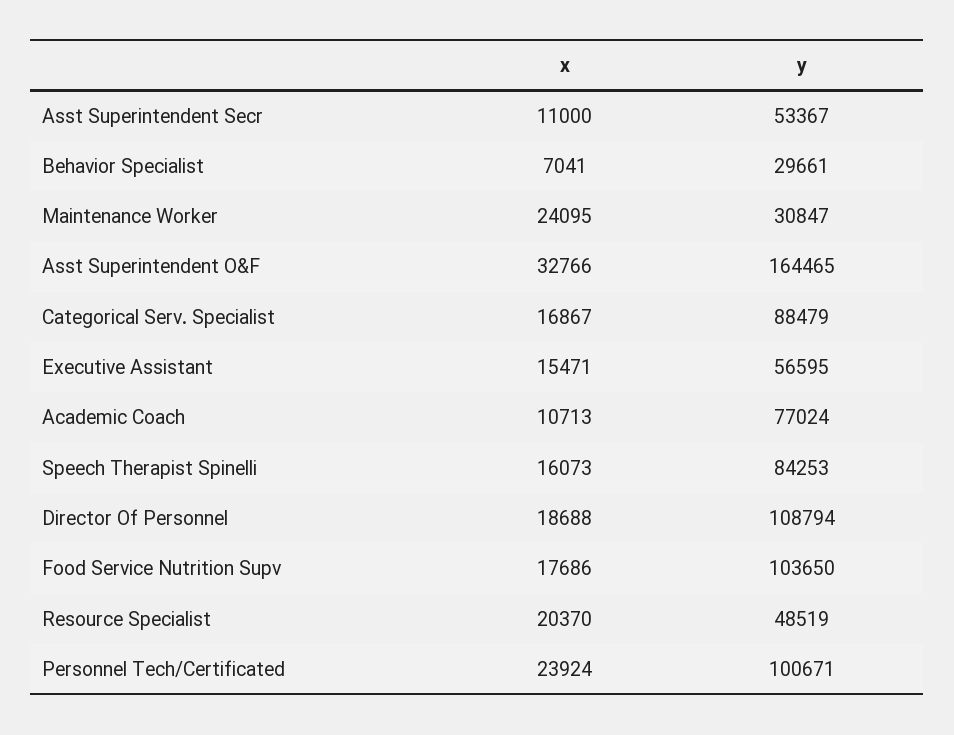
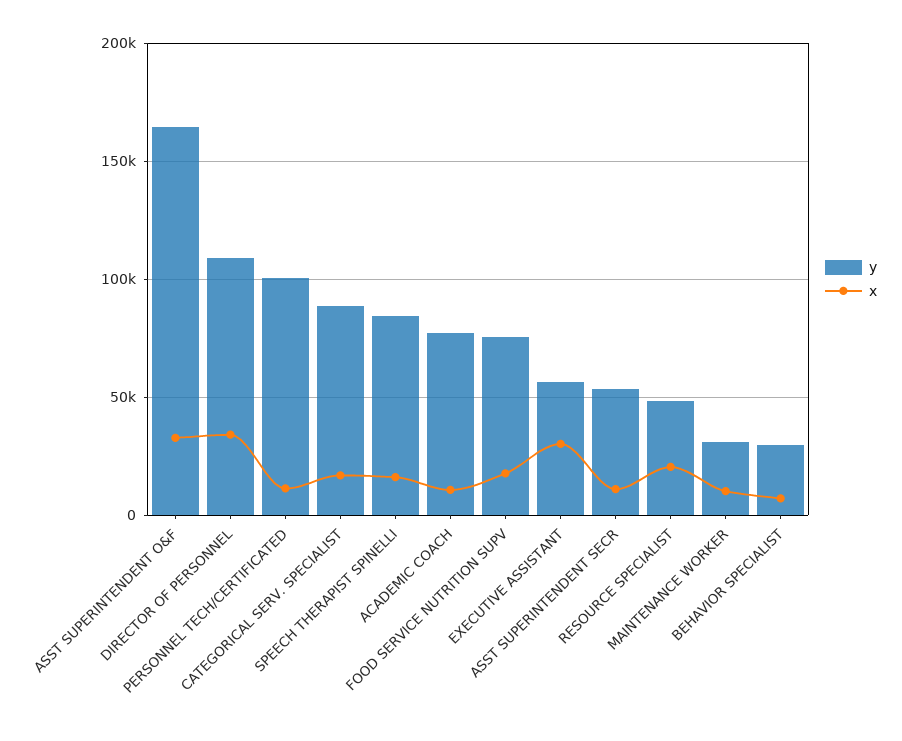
x, Maintenance Worker: 24095 -> 10000
x, Executive Assistant: 15471 -> 30000
x, Director Of Personnel: 18688 -> 35000
y, Food Service Nutrition Supv: 103650 -> 75000
x, Personnel Tech/Certificated: 23924 -> 10000

